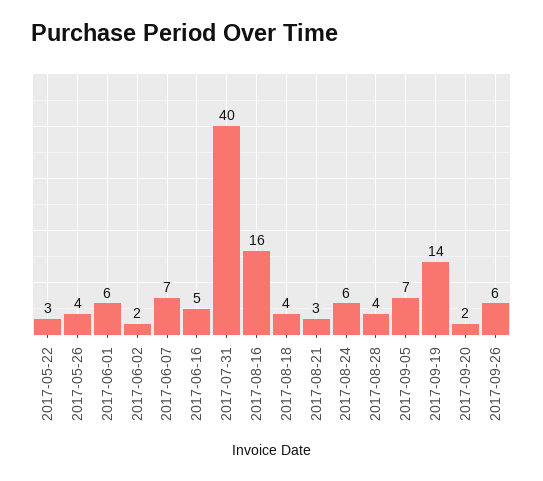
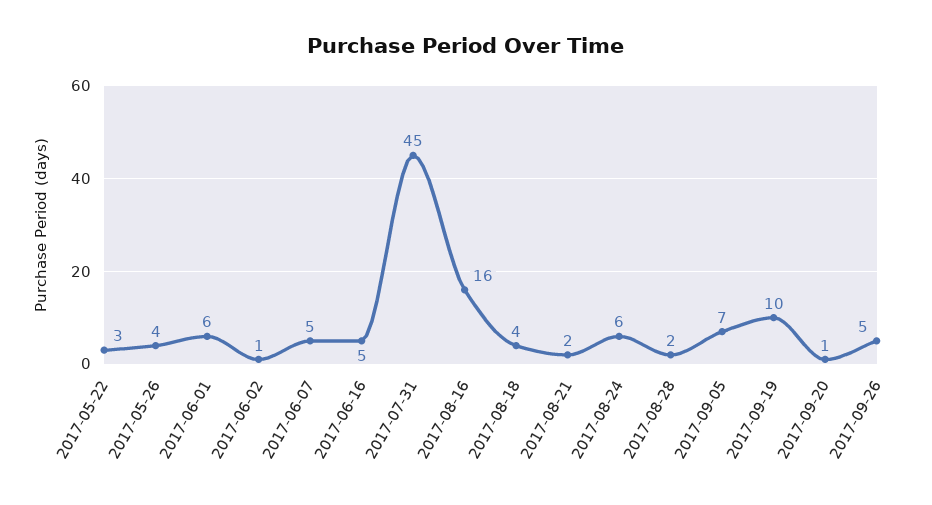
2017-06-02: 2 -> 1
2017-06-07: 7 -> 5
2017-07-31: 40 -> 45
2017-08-21: 3 -> 2
2017-08-28: 4 -> 2
2017-09-19: 14 -> 10
2017-09-20: 2 -> 1
2017-09-26: 6 -> 5

